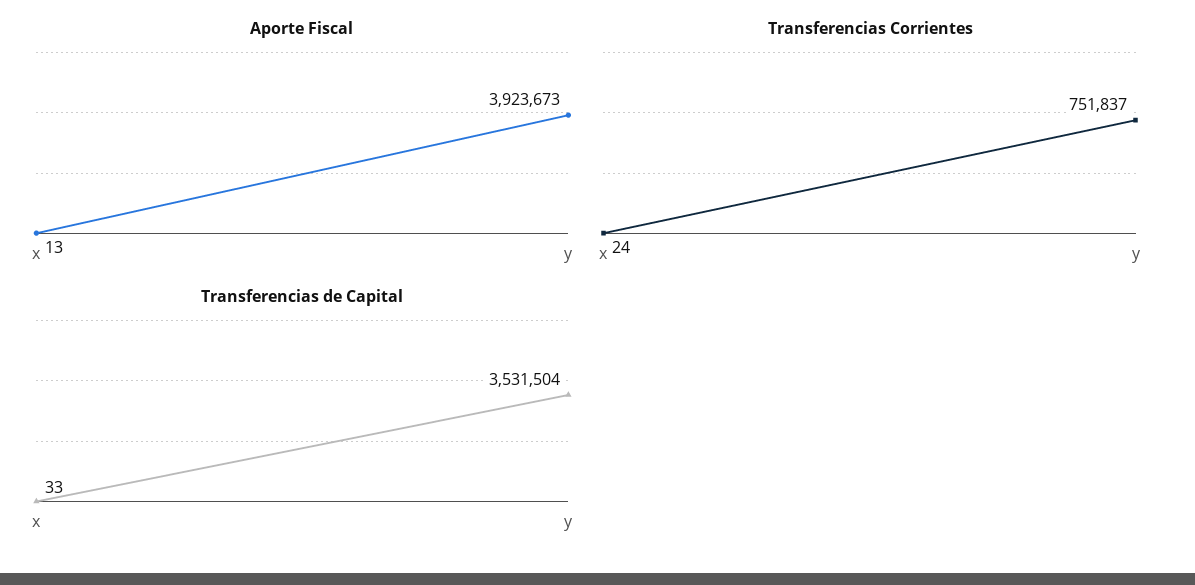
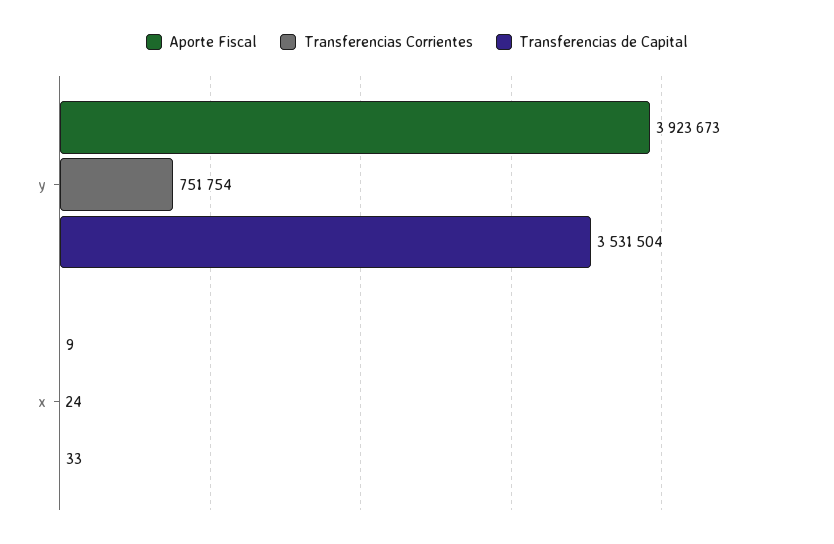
Aporte Fiscal, x: 13 -> 9
Transferencias Corrientes, y: 751837 -> 751754

